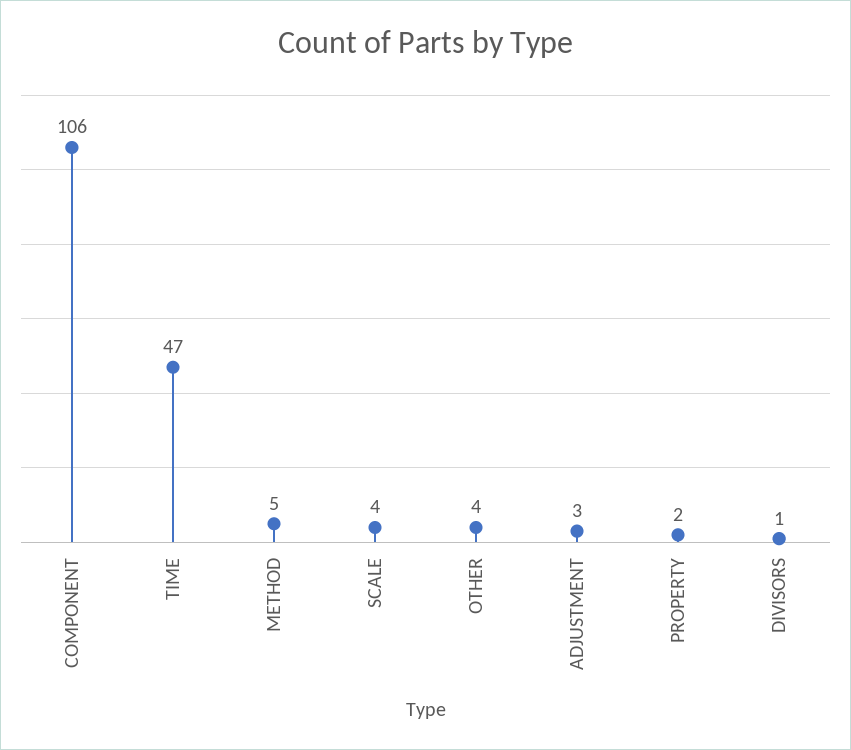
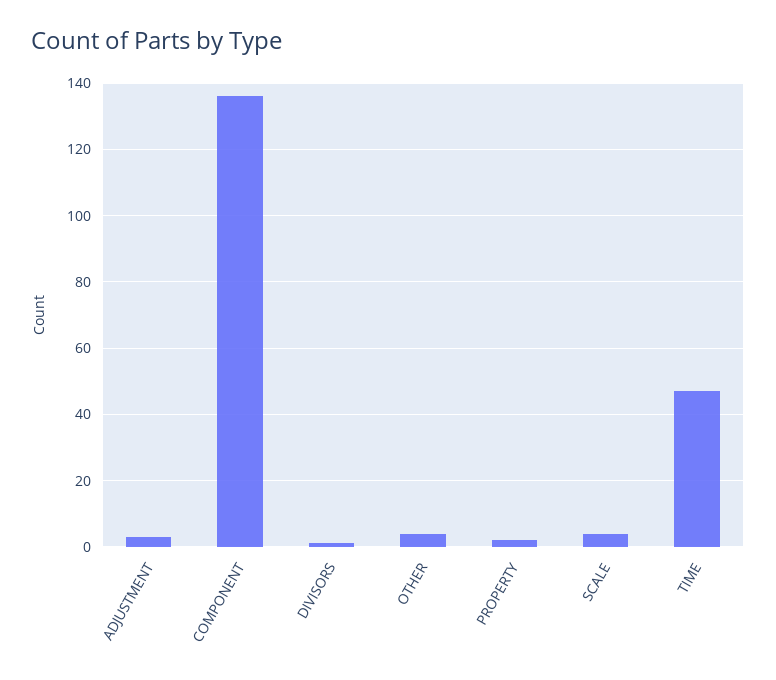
COMPONENT: 106 -> 135
METHOD: 5 -> none

